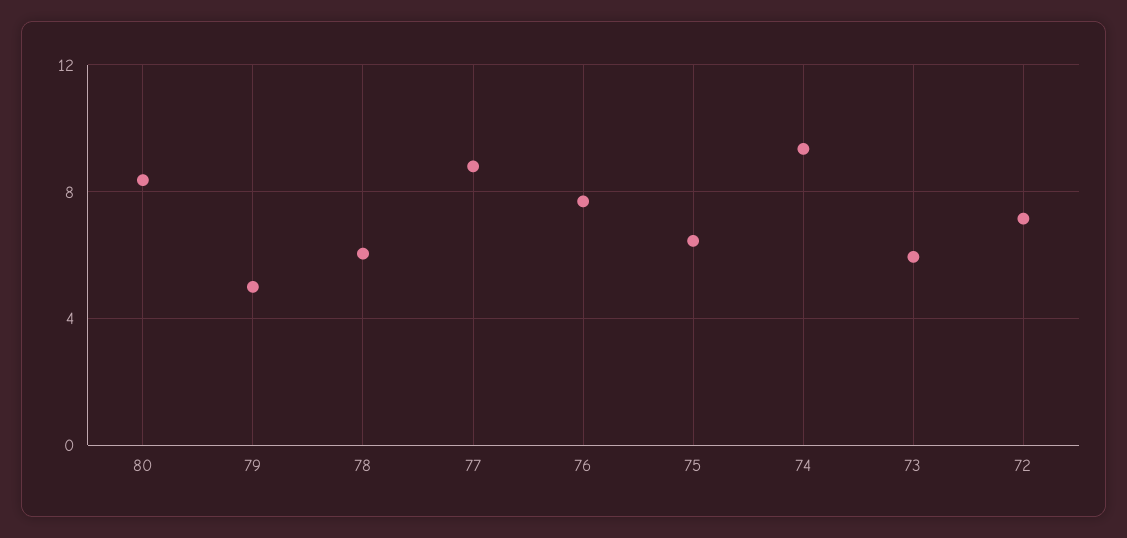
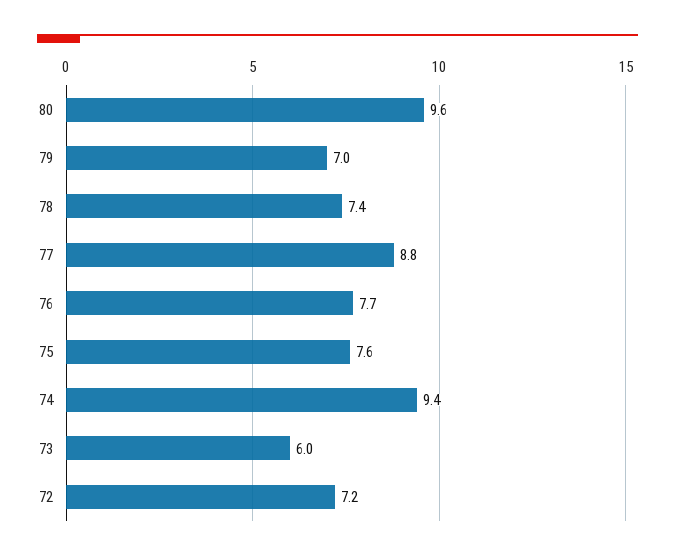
80: 8.5 -> 9.6
79: 5 -> 7
78: 6 -> 7.4
75: 6.5 -> 7.6

